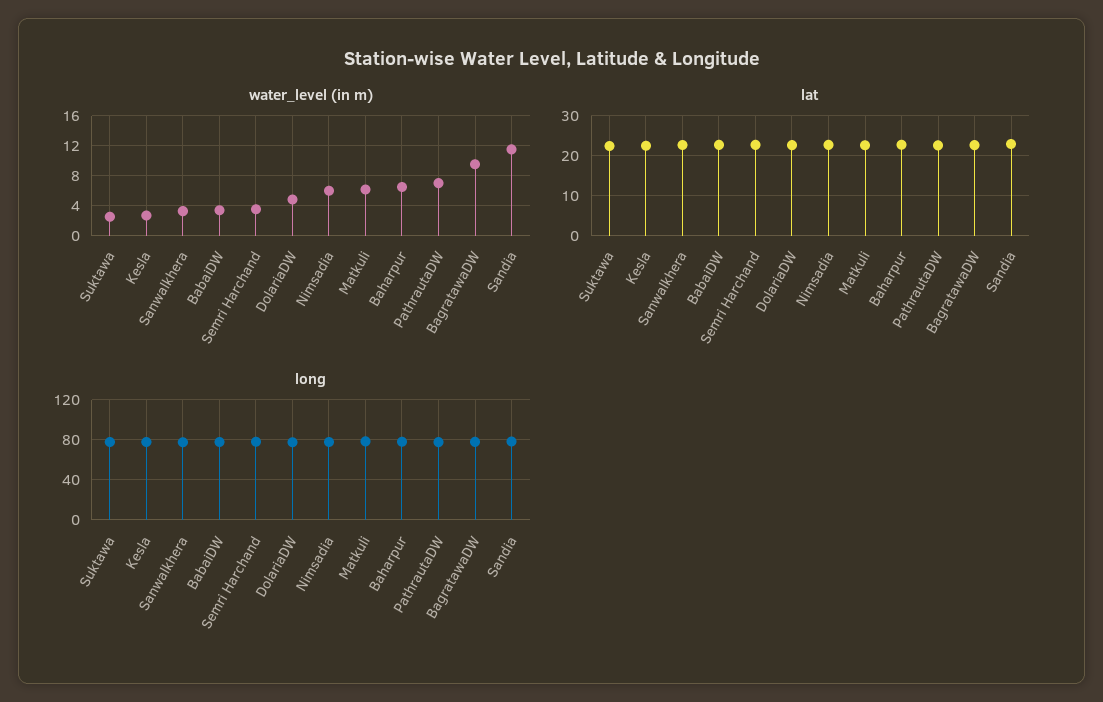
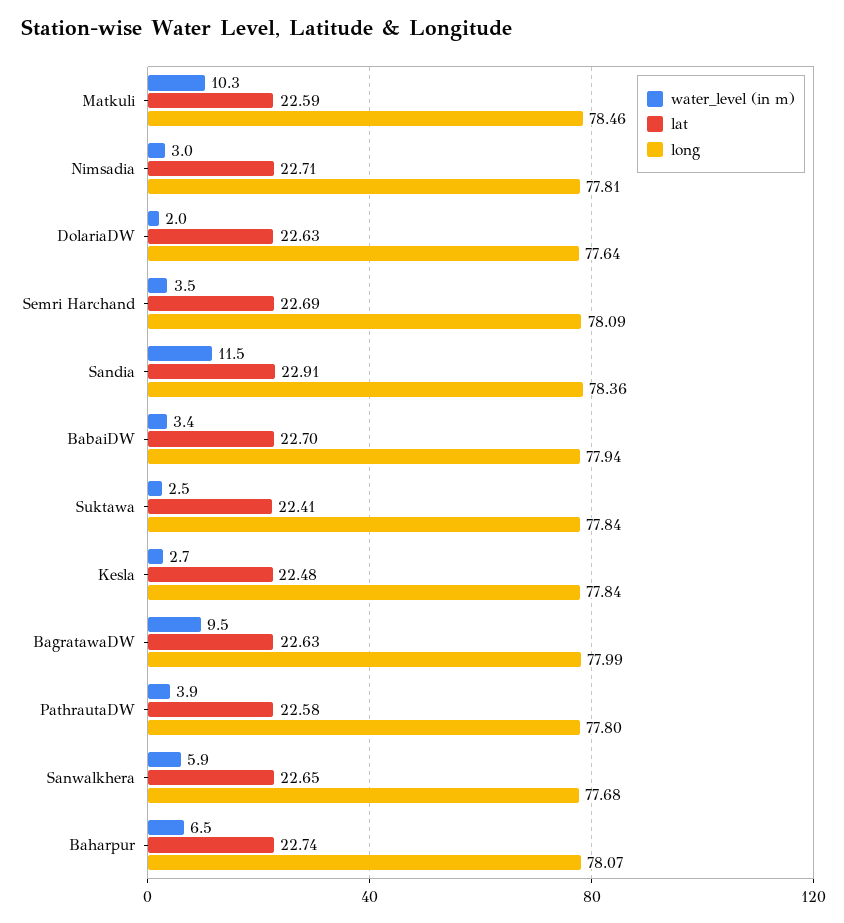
water_level (in m), Sanwalkhera: 3 -> 5.9
water_level (in m), DolariaDW: 5 -> 2
water_level (in m), Nimsadia: 6 -> 3
water_level (in m), Matkuli: 6 -> 10.3
water_level (in m), PathrautaDW: 7 -> 3.9

